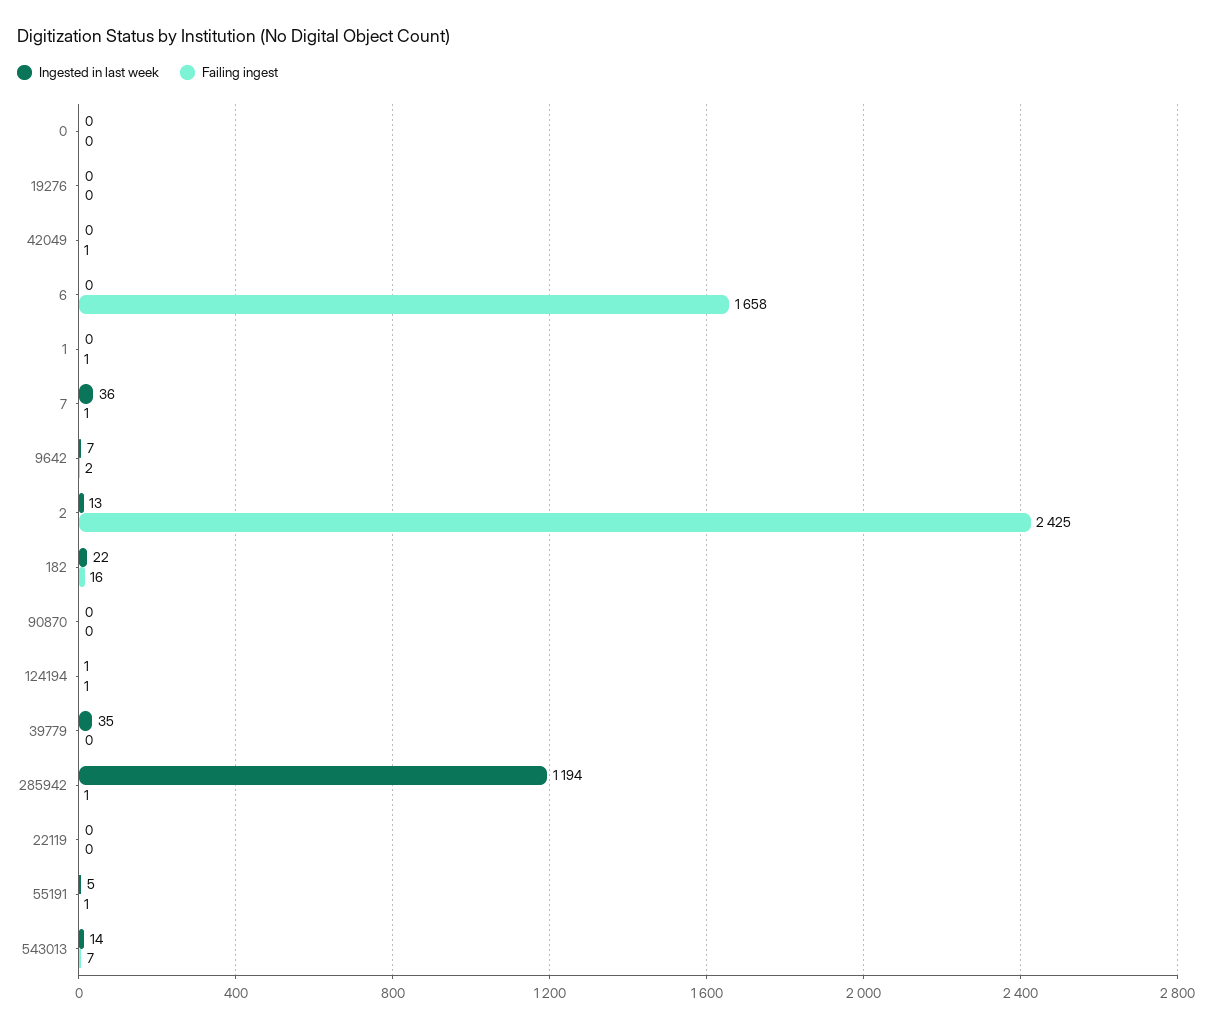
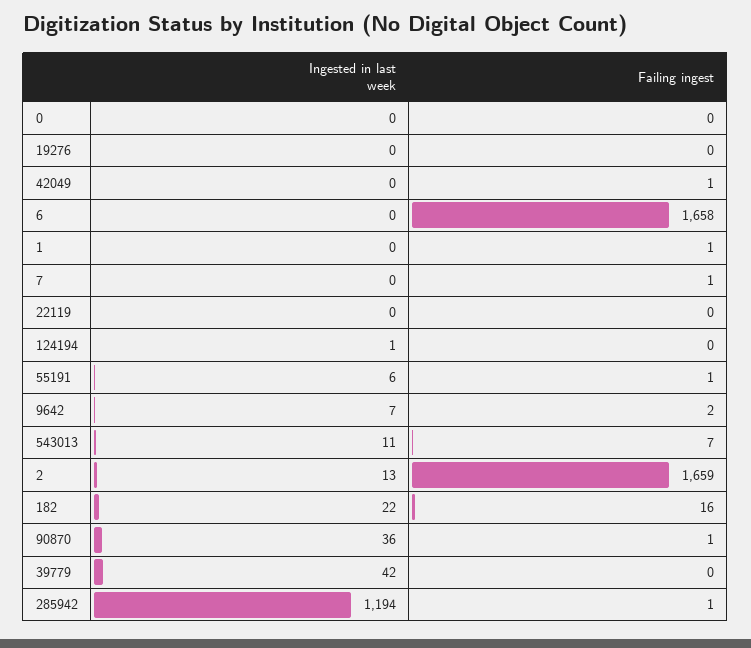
Ingested in last week, 7: 36 -> 0
Failing ingest, 2: 2425 -> 1659
Ingested in last week, 90870: 0 -> 36
Failing ingest, 90870: 0 -> 1
Failing ingest, 124194: 1 -> 0
Ingested in last week, 39779: 35 -> 42
Ingested in last week, 55191: 5 -> 6
Ingested in last week, 543013: 14 -> 11

